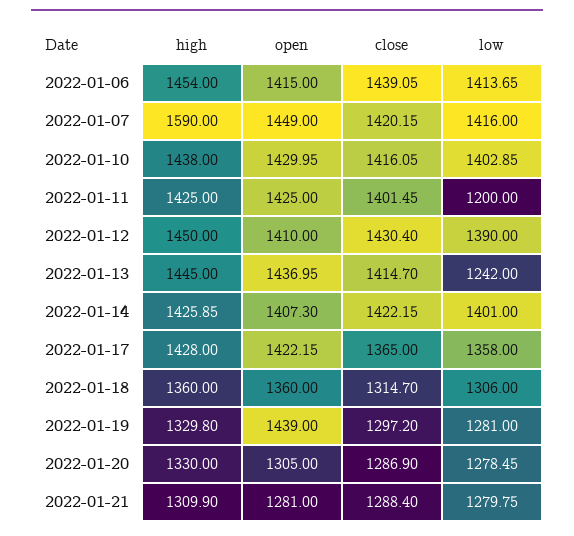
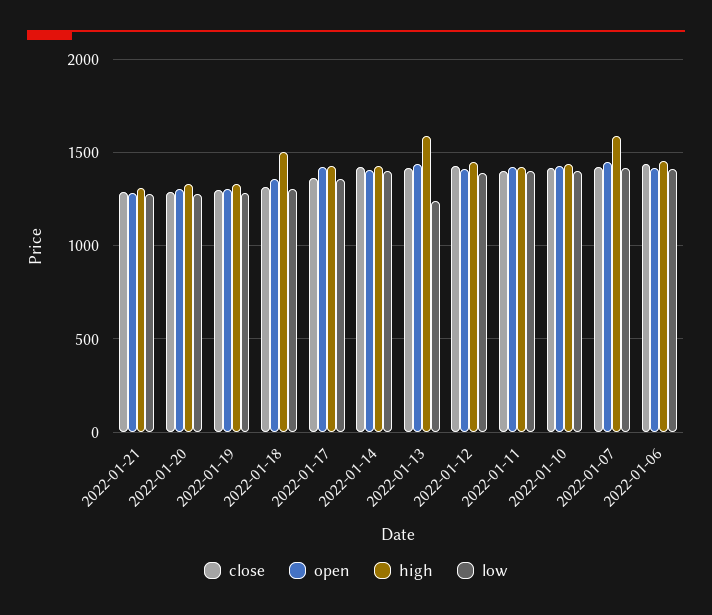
low, 2022-01-11: 1200 -> 1400
high, 2022-01-13: 1445 -> 1600
high, 2022-01-18: 1360 -> 1500
open, 2022-01-19: 1439 -> 1300

